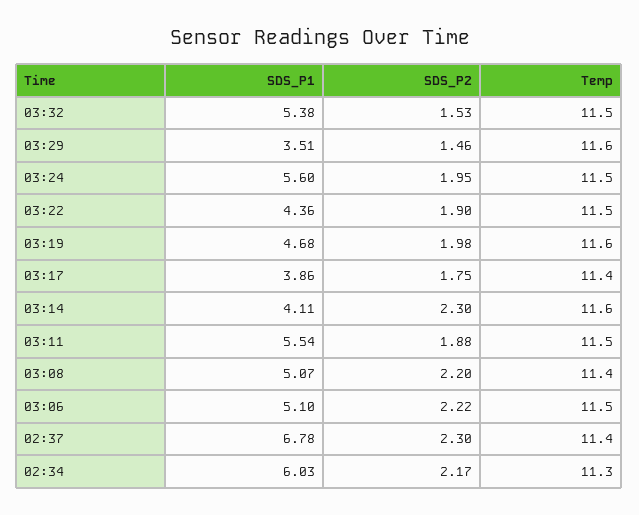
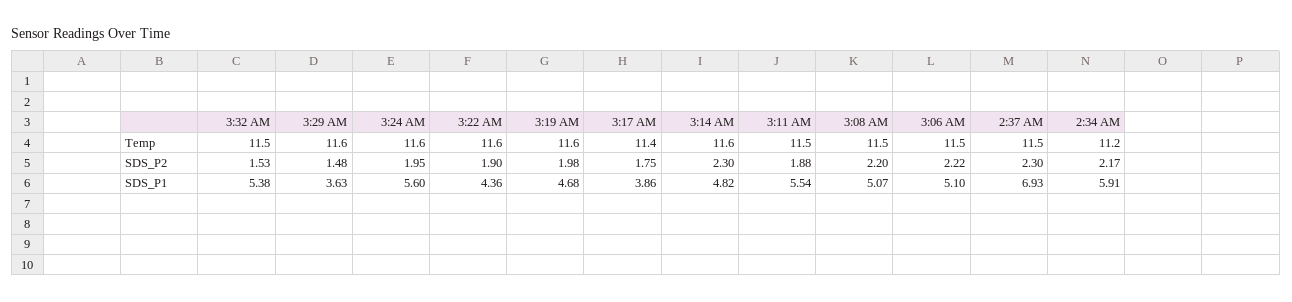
SDS_P1, 03:29: 3.51 -> 3.63
SDS_P2, 03:29: 1.46 -> 1.48
Temp, 03:24: 11.5 -> 11.6
Temp, 03:22: 11.5 -> 11.6
SDS_P1, 03:14: 4.11 -> 4.82
Temp, 03:08: 11.4 -> 11.5
SDS_P1, 02:37: 6.78 -> 6.93
Temp, 02:37: 11.4 -> 11.5
SDS_P1, 02:34: 6.03 -> 5.91
Temp, 02:34: 11.3 -> 11.2

